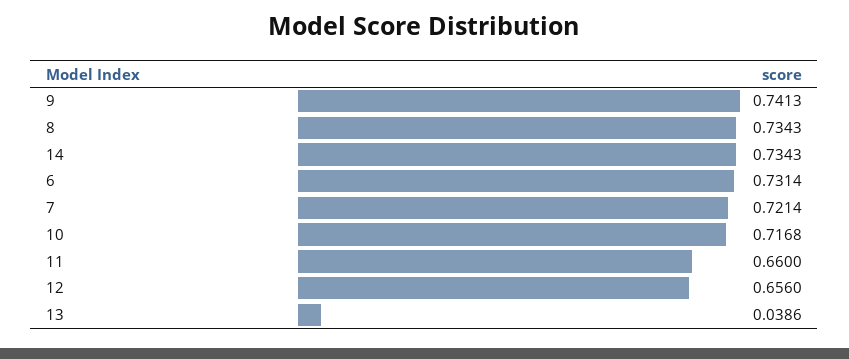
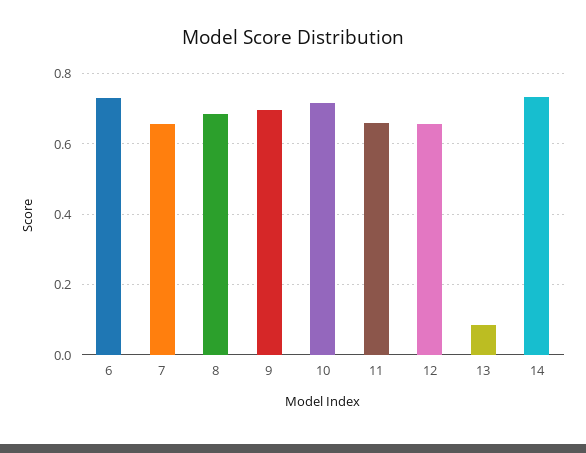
9: 0.7413 -> 0.7
8: 0.7343 -> 0.68
7: 0.7214 -> 0.66
13: 0.0386 -> 0.08

